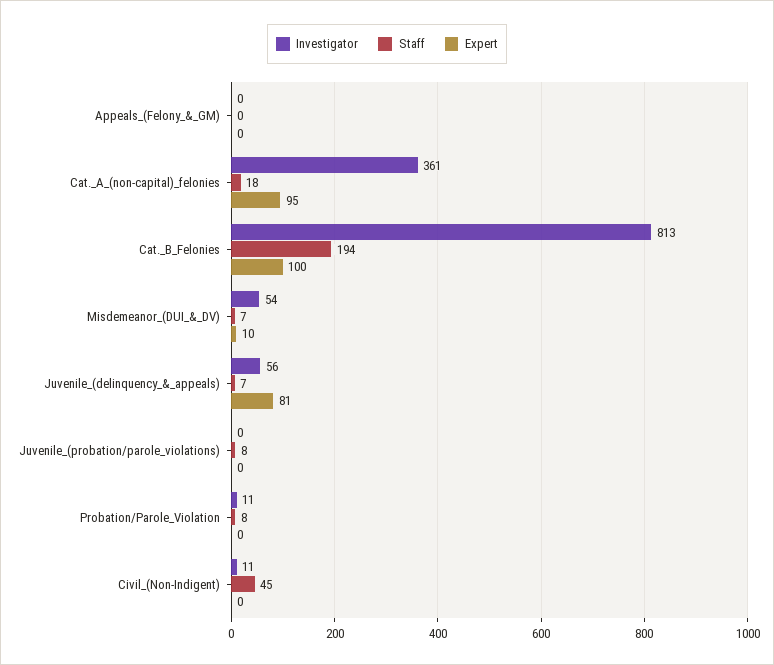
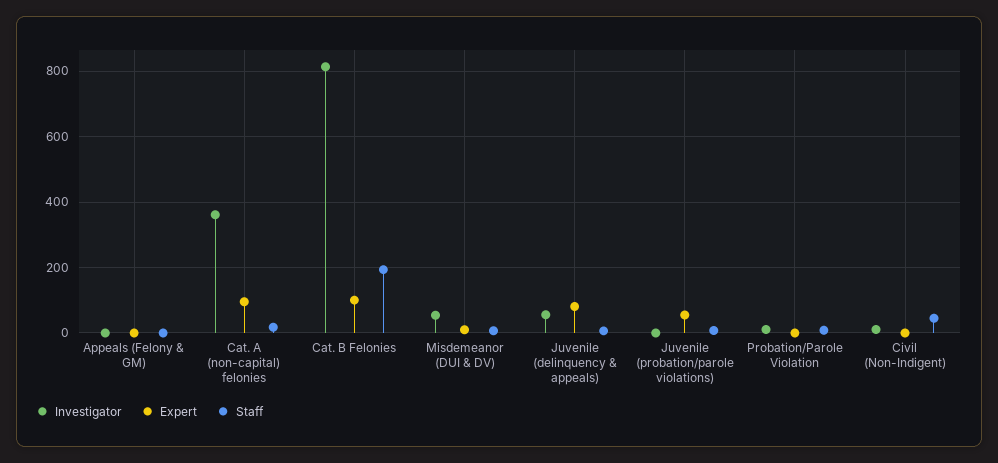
Expert, Juvenile_(probation/parole_violations): 0 -> 60

